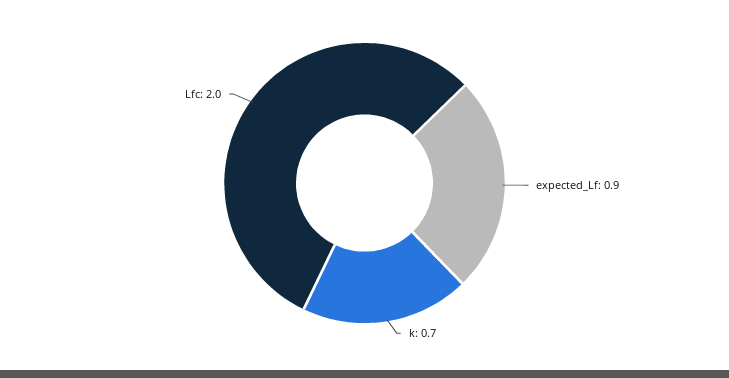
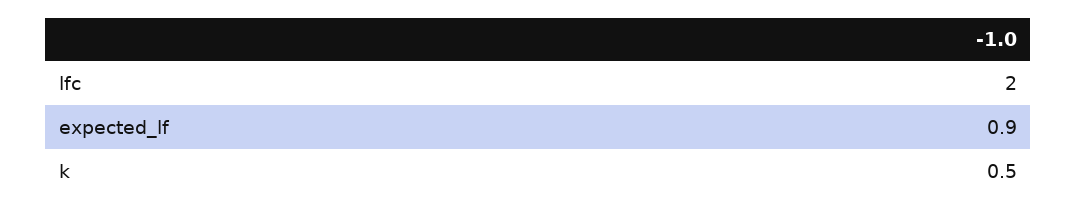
k: 0.7 -> 0.5

